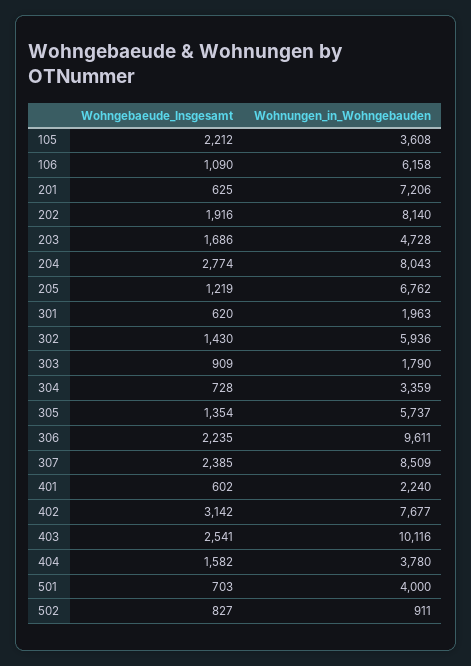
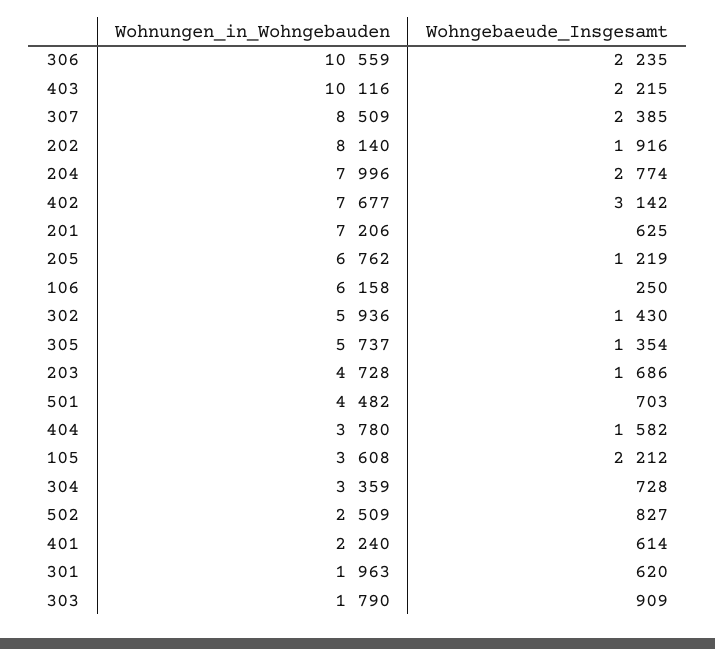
Wohngebaeude_Insgesamt, 106: 1090 -> 250
Wohnungen_in_Wohngebauden, 204: 8043 -> 7996
Wohnungen_in_Wohngebauden, 306: 9611 -> 10559
Wohngebaeude_Insgesamt, 401: 602 -> 614
Wohngebaeude_Insgesamt, 403: 2541 -> 2215
Wohnungen_in_Wohngebauden, 501: 4000 -> 4482
Wohnungen_in_Wohngebauden, 502: 911 -> 2509

